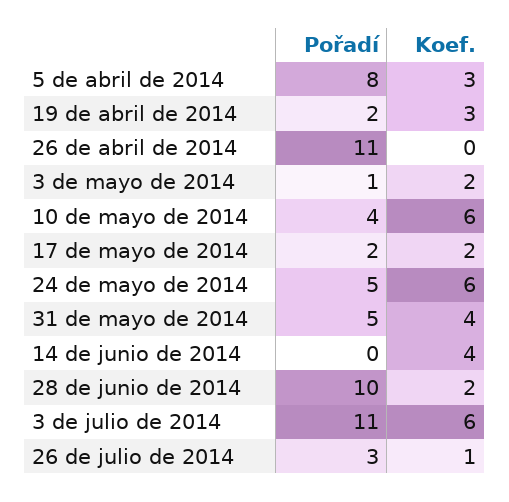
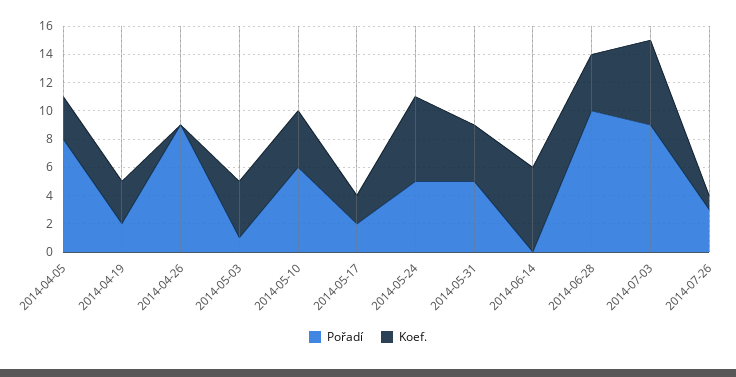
Pořadí, 26 de abril de 2014: 11 -> 9
Koef., 3 de mayo de 2014: 2 -> 4
Pořadí, 10 de mayo de 2014: 4 -> 6
Koef., 10 de mayo de 2014: 6 -> 4
Koef., 14 de junio de 2014: 4 -> 6
Koef., 28 de junio de 2014: 2 -> 4
Pořadí, 3 de julio de 2014: 11 -> 9

